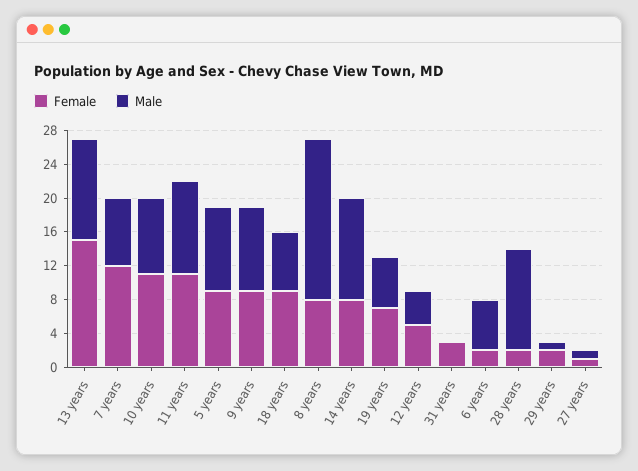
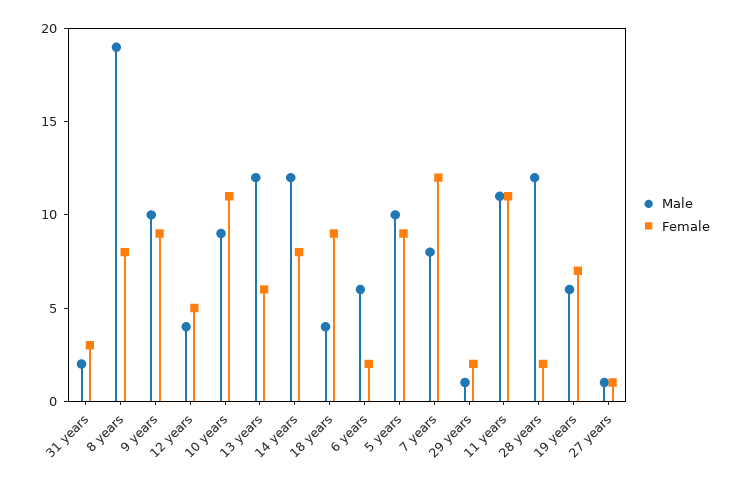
Female, 13 years: 15 -> 6
Male, 18 years: 7 -> 4
Male, 31 years: 0 -> 2

